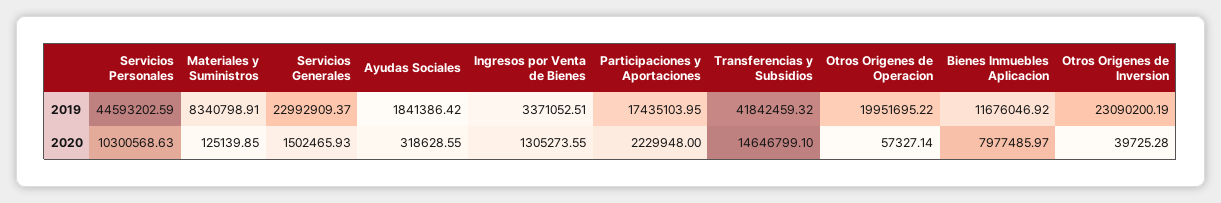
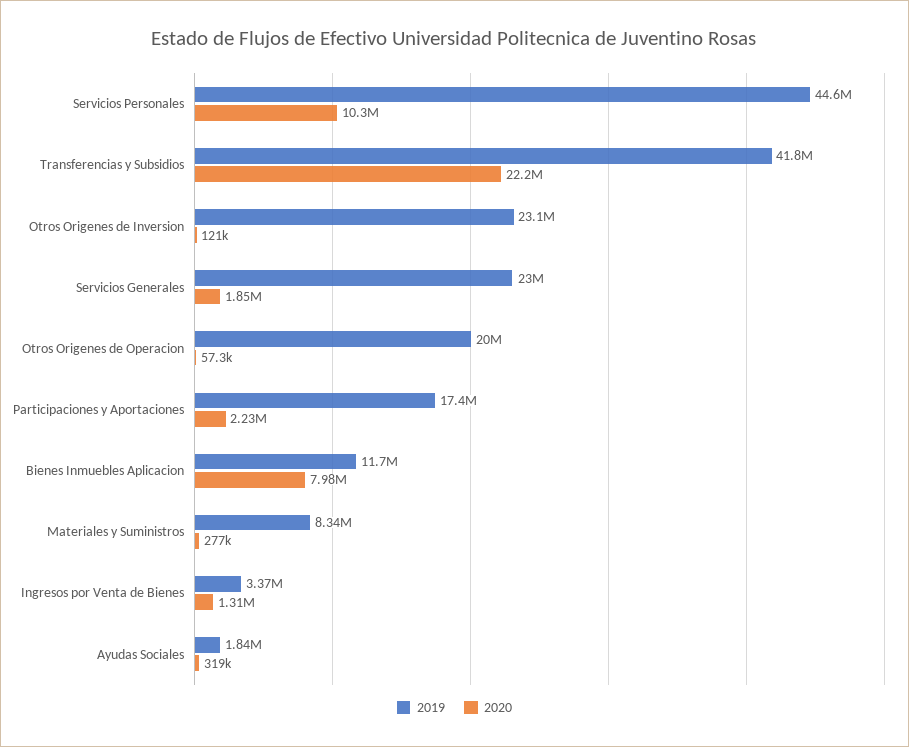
2020, Materiales y Suministros: 125139.85 -> 277000
2020, Servicios Generales: 1502465.93 -> 1850000
2020, Transferencias y Subsidios: 14646799.1 -> 22200000
2020, Otros Origenes de Inversion: 39725.28 -> 121000

